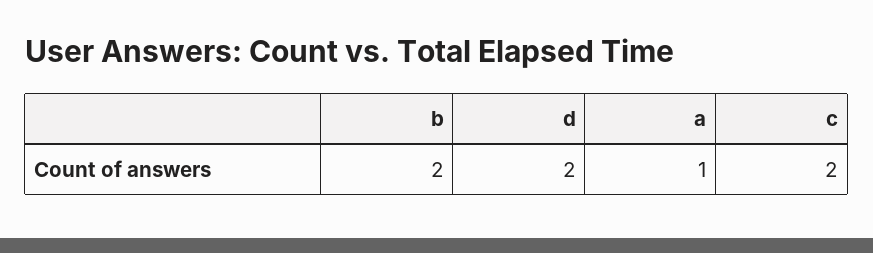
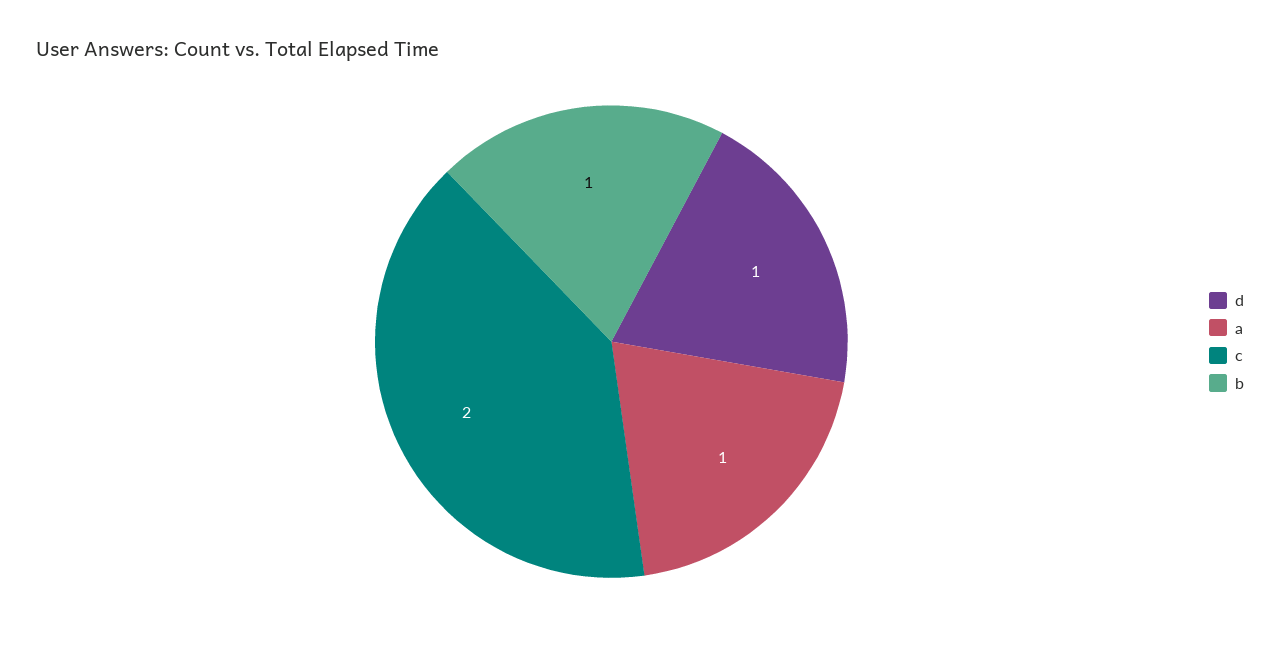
b: 2 -> 1
d: 2 -> 1

